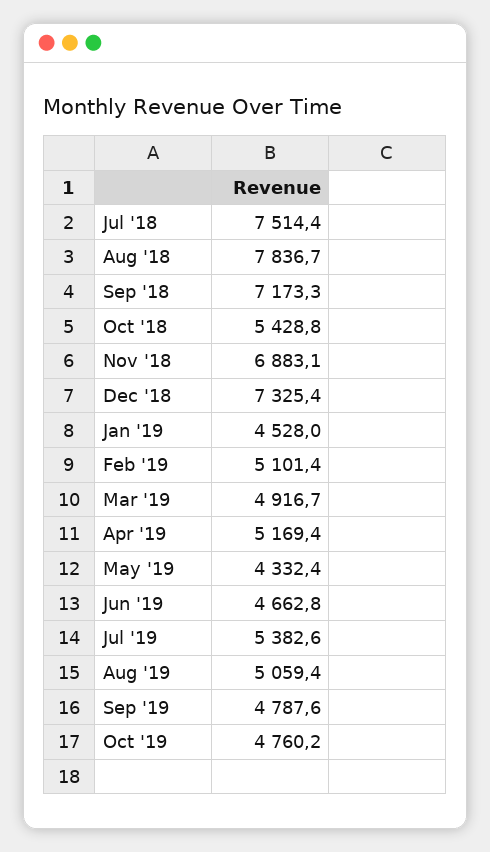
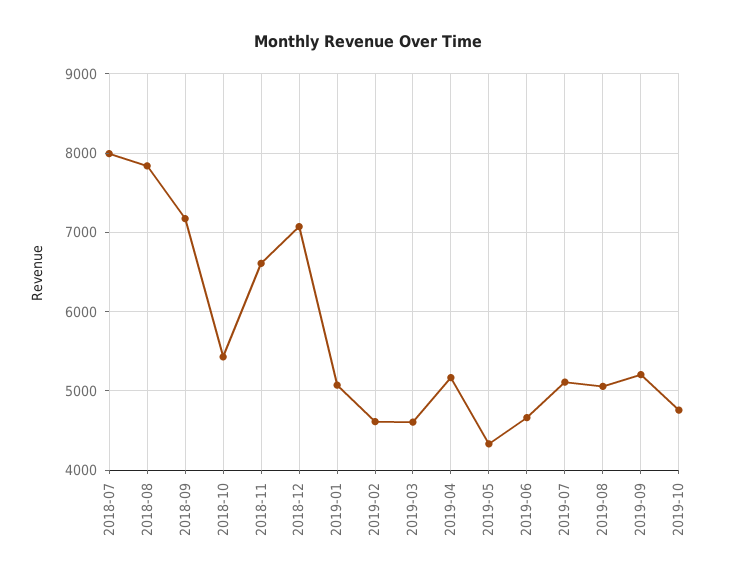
Jul '18: 7514.4 -> 8000
Nov '18: 6883.1 -> 6600
Dec '18: 7325.4 -> 7100
Jan '19: 4528 -> 5100
Feb '19: 5101.4 -> 4600
Mar '19: 4916.7 -> 4600
Jul '19: 5382.6 -> 5100
Sep '19: 4787.6 -> 5200

